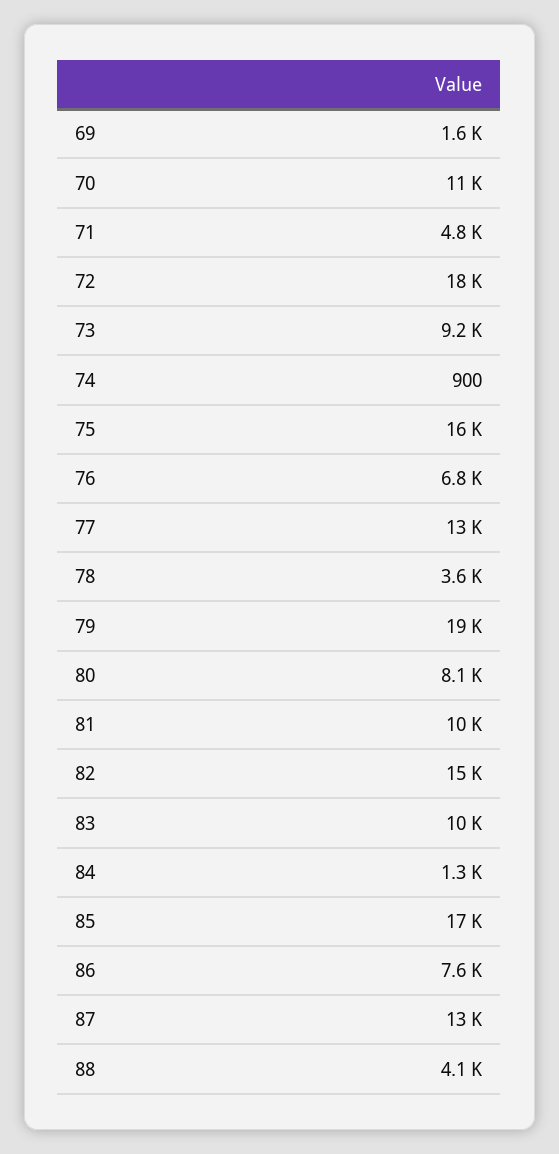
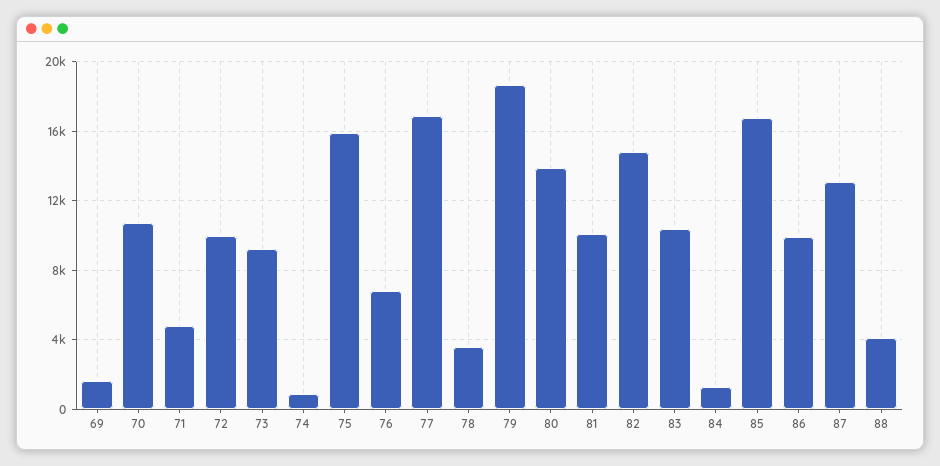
72: 18000 -> 10000
77: 13000 -> 17000
80: 8100 -> 14000
86: 7600 -> 10000

